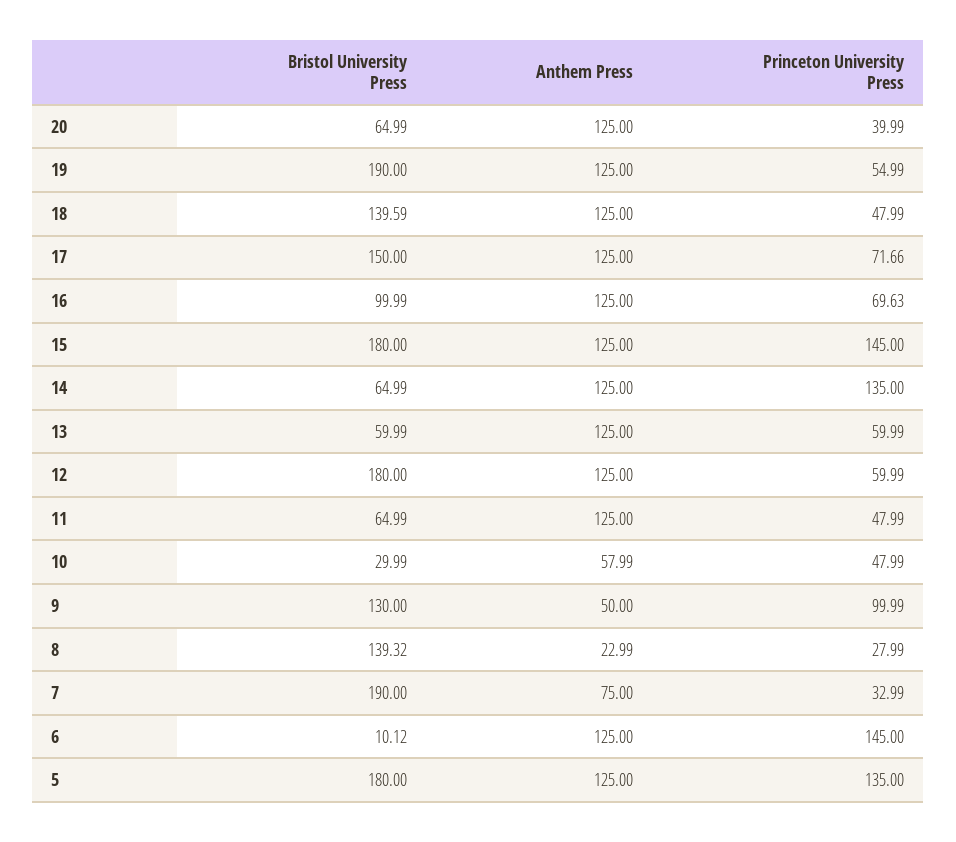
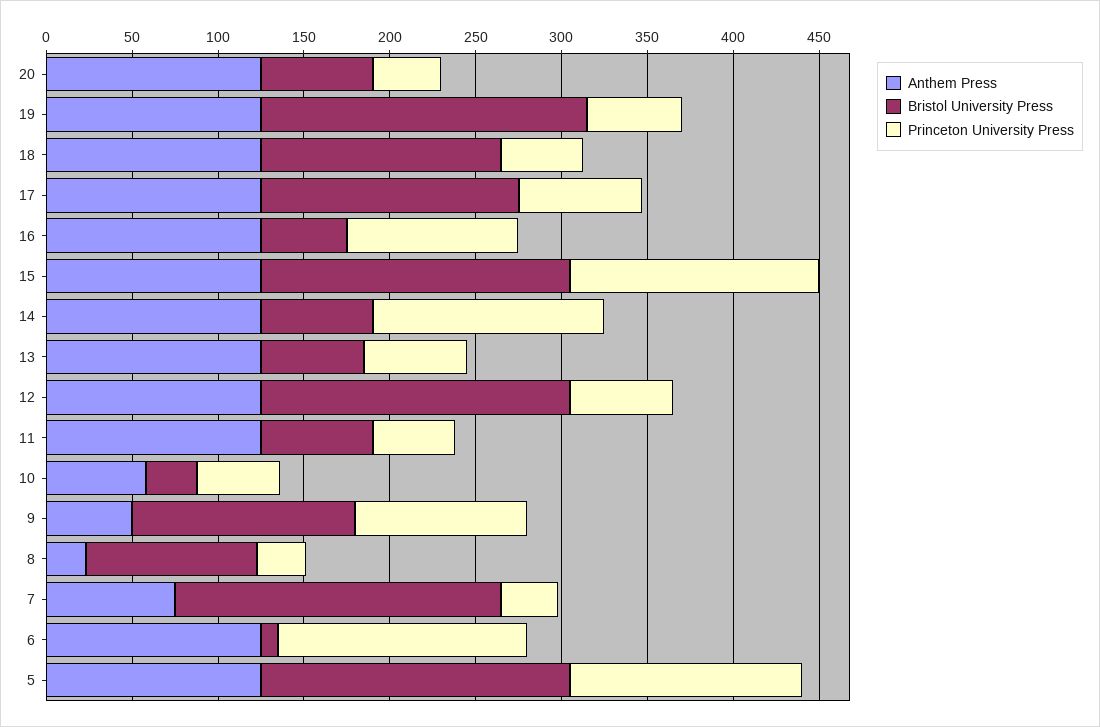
Bristol University Press, 16: 99.99 -> 50
Princeton University Press, 16: 69.63 -> 100
Bristol University Press, 8: 139.32 -> 100

